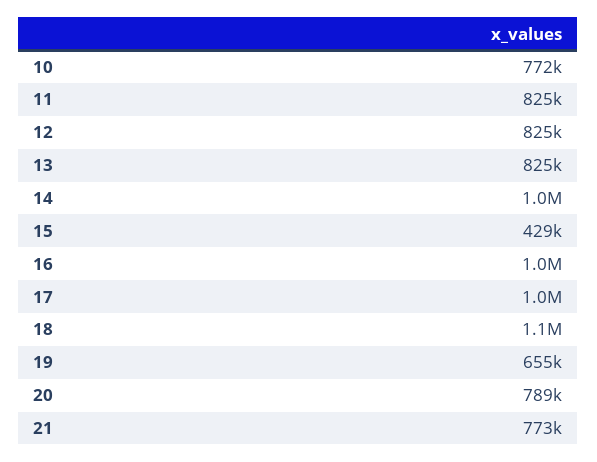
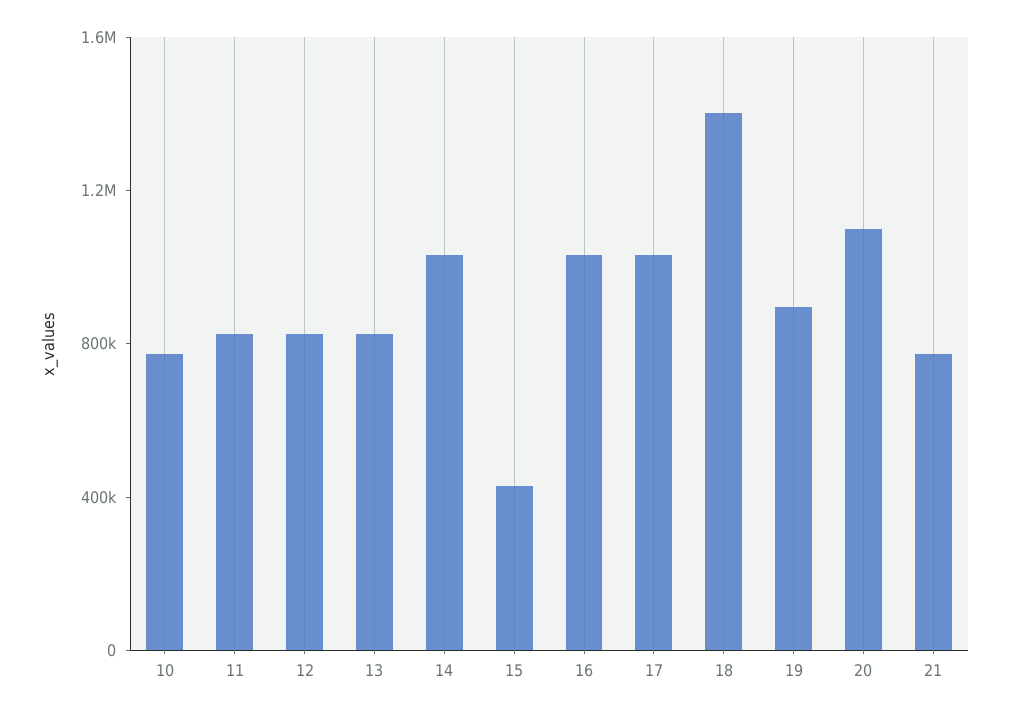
18: 1100000 -> 1400000
19: 655000 -> 900000
20: 789000 -> 1100000

